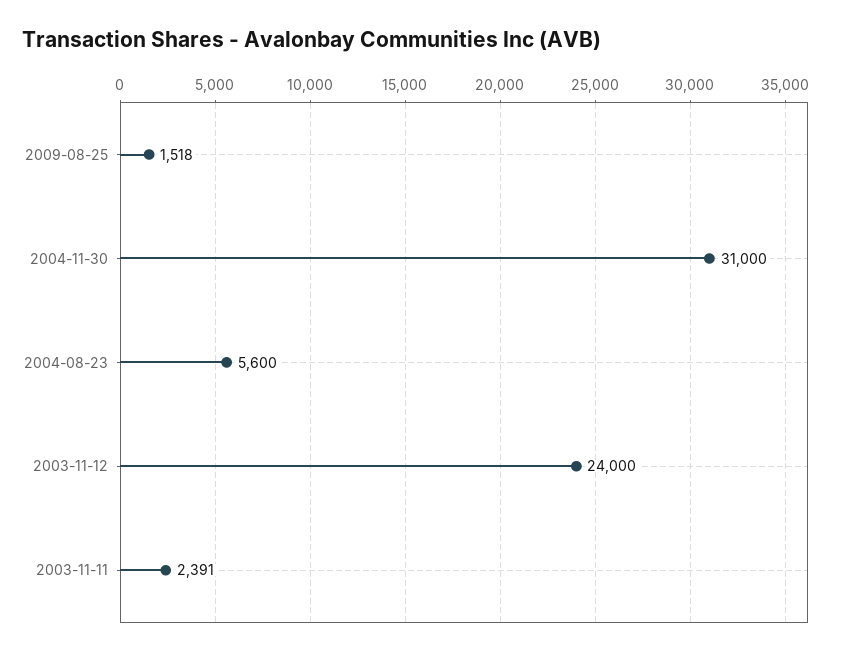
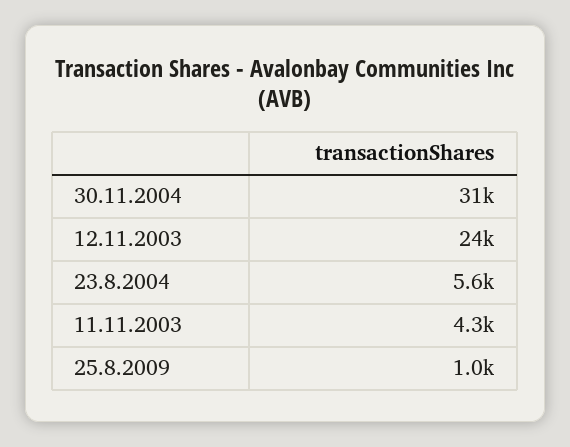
2009-08-25: 1518 -> 1000
2003-11-11: 2391 -> 4300

